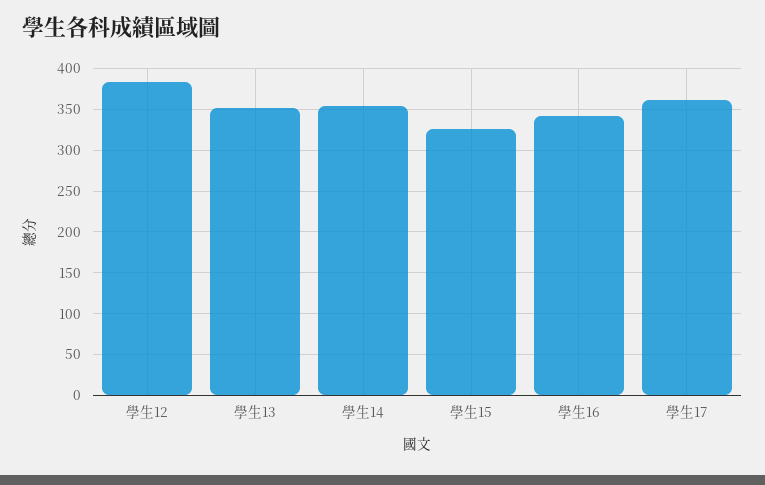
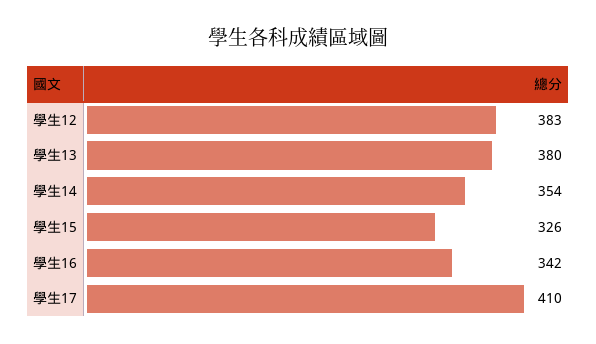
學生13: 350 -> 380
學生17: 360 -> 410

